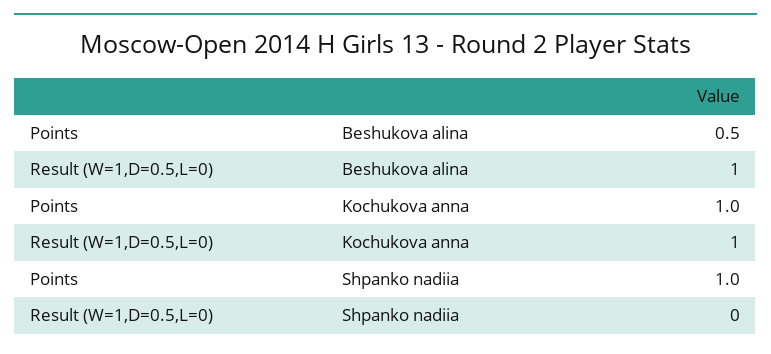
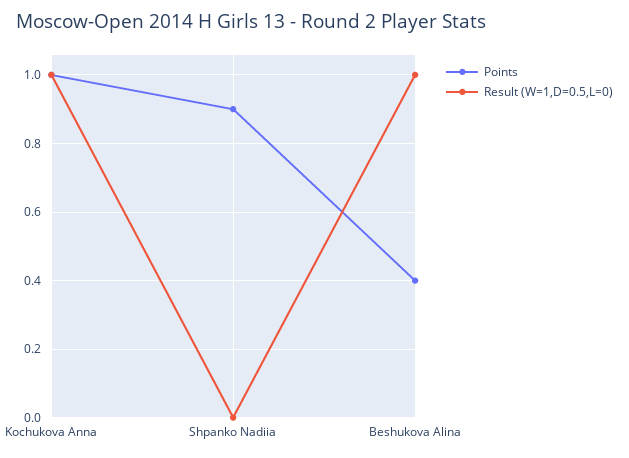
Points, Beshukova alina: 0.5 -> 0.4
Points, Shpanko nadiia: 1 -> 0.9

